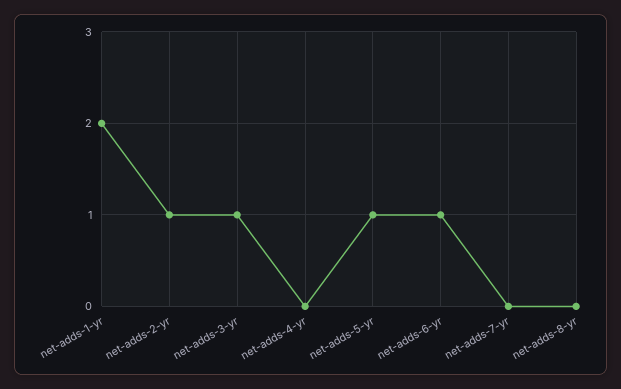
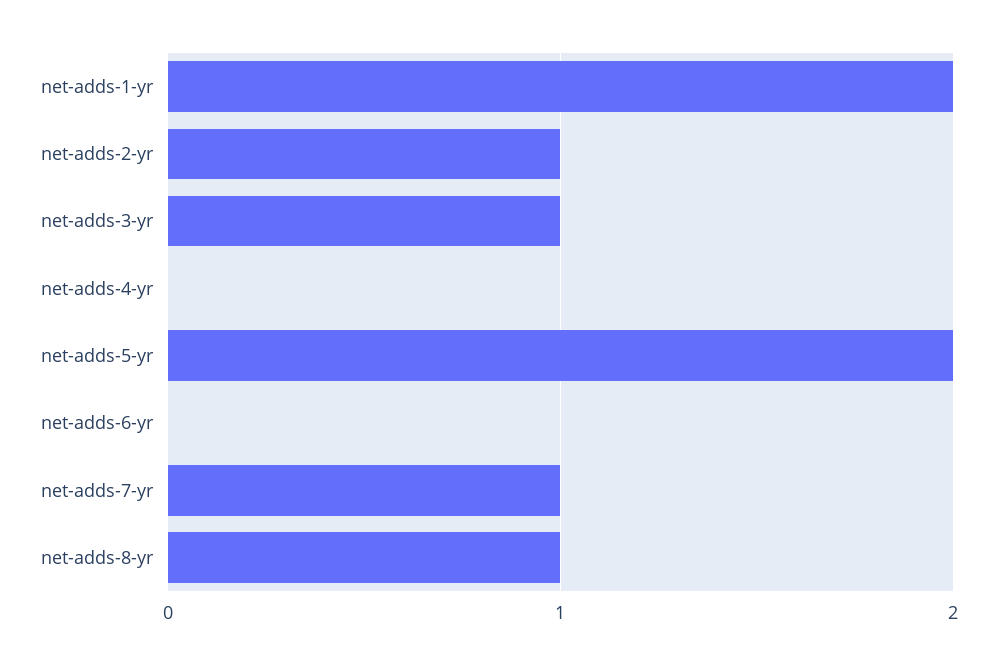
net-adds-5-yr: 1 -> 2
net-adds-6-yr: 1 -> 0
net-adds-7-yr: 0 -> 1
net-adds-8-yr: 0 -> 1

